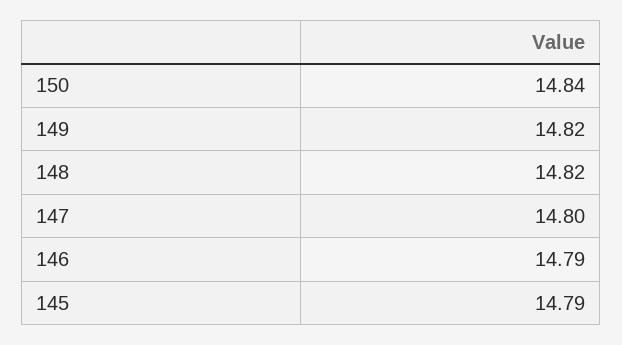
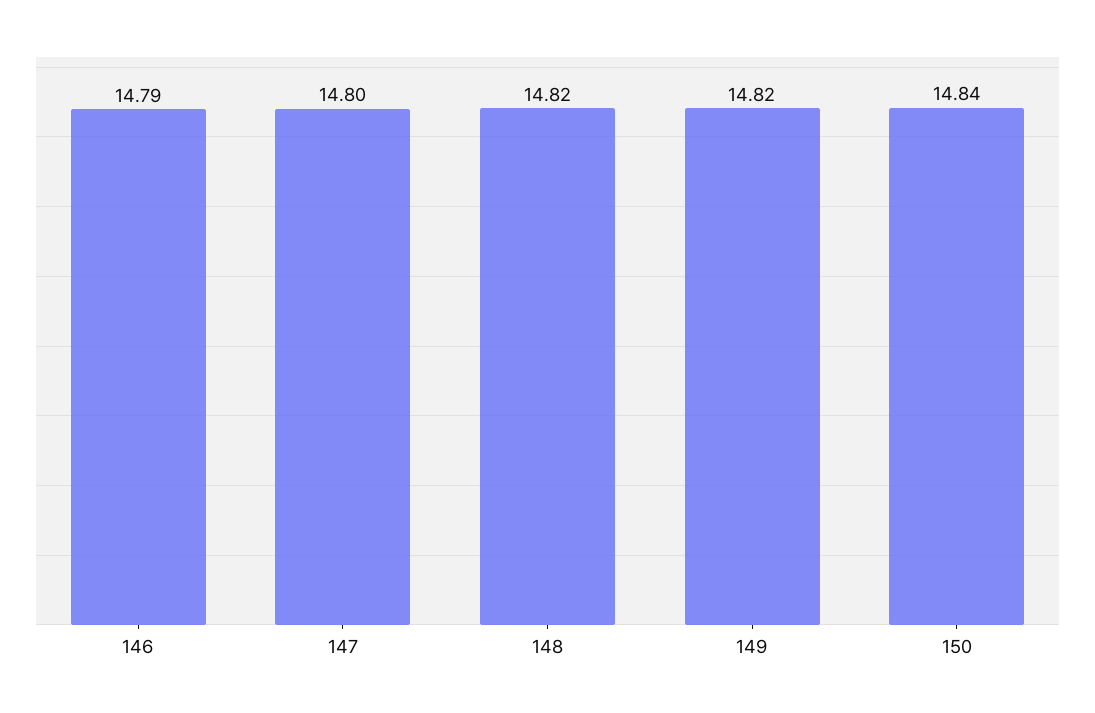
145: 14.79 -> none

